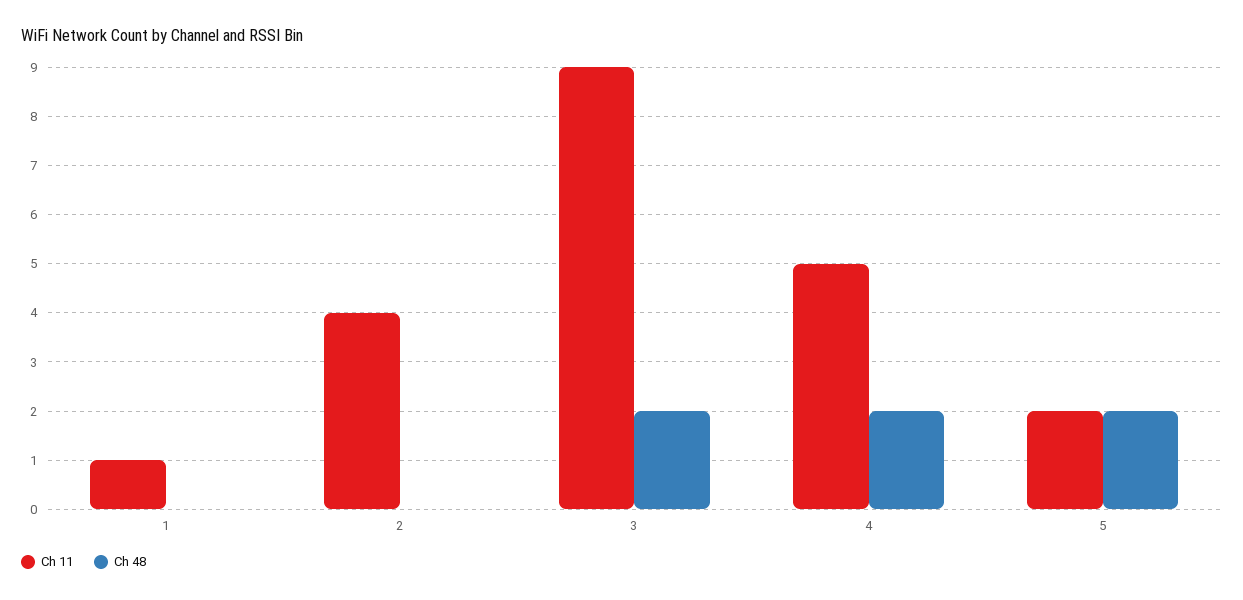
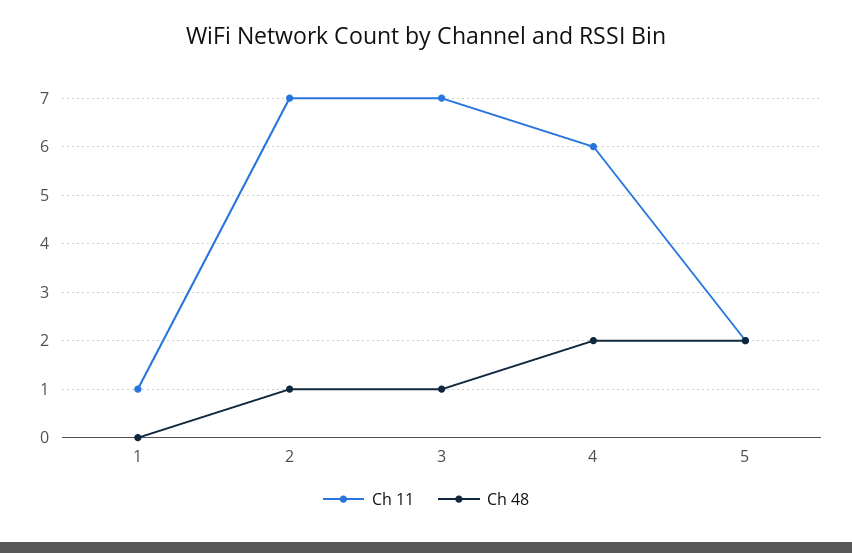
Ch 11, 2: 4 -> 7
Ch 48, 2: 0 -> 1
Ch 11, 3: 9 -> 7
Ch 48, 3: 2 -> 1
Ch 11, 4: 5 -> 6

